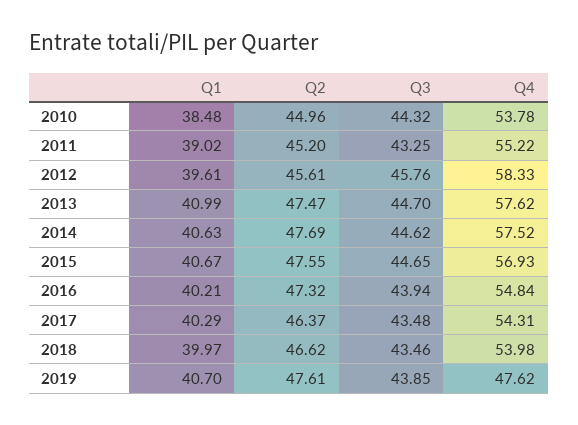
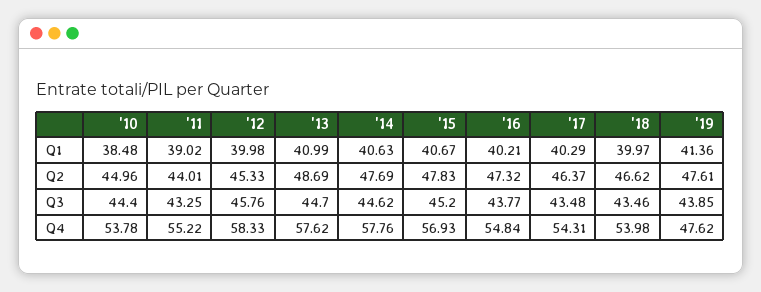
Q3, 2010: 44.32 -> 44.4
Q2, 2011: 45.2 -> 44.01
Q1, 2012: 39.61 -> 39.98
Q2, 2012: 45.61 -> 45.33
Q2, 2013: 47.47 -> 48.69
Q4, 2014: 57.52 -> 57.76
Q2, 2015: 47.55 -> 47.83
Q3, 2015: 44.65 -> 45.2
Q3, 2016: 43.94 -> 43.77
Q1, 2019: 40.7 -> 41.36

